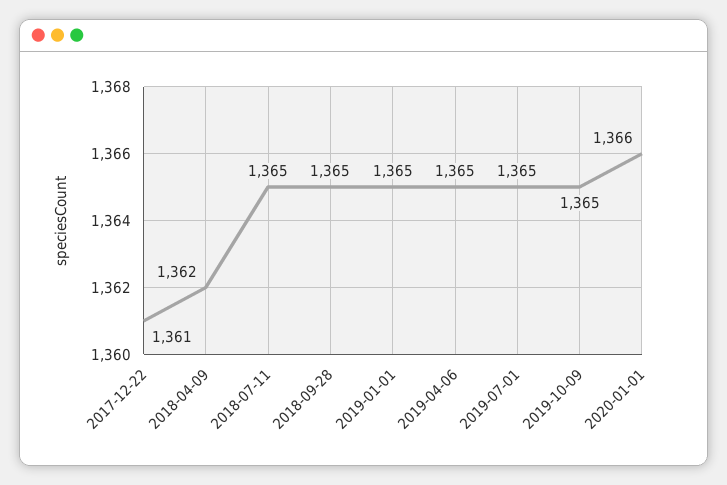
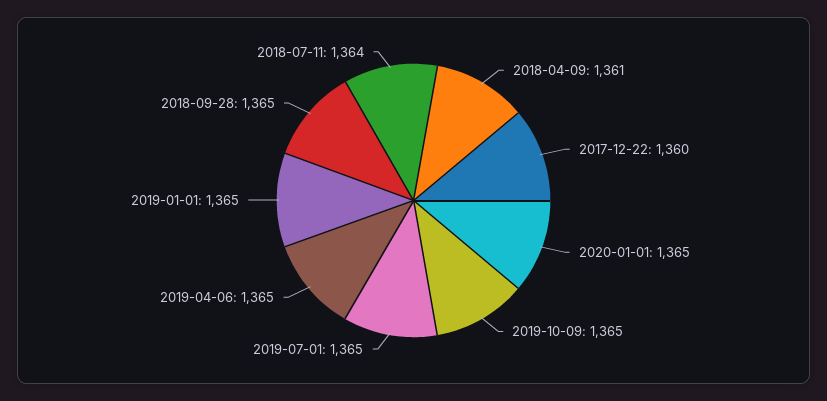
2017-12-22: 1361 -> 1360
2018-04-09: 1362 -> 1361
2018-07-11: 1365 -> 1364
2020-01-01: 1366 -> 1365

